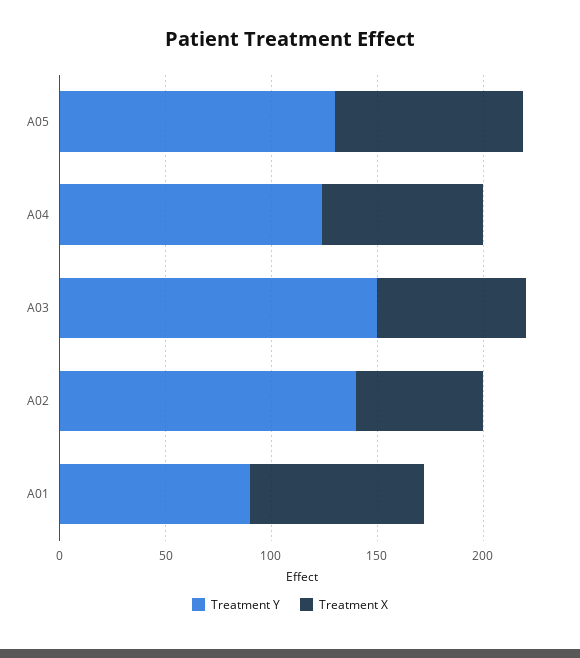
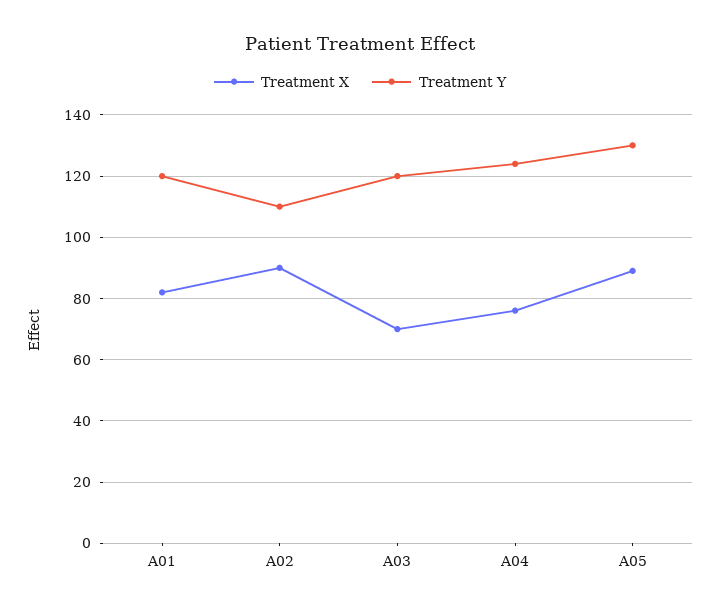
Treatment Y, A03: 150 -> 120
Treatment Y, A02: 140 -> 110
Treatment X, A02: 60 -> 90
Treatment Y, A01: 90 -> 120

